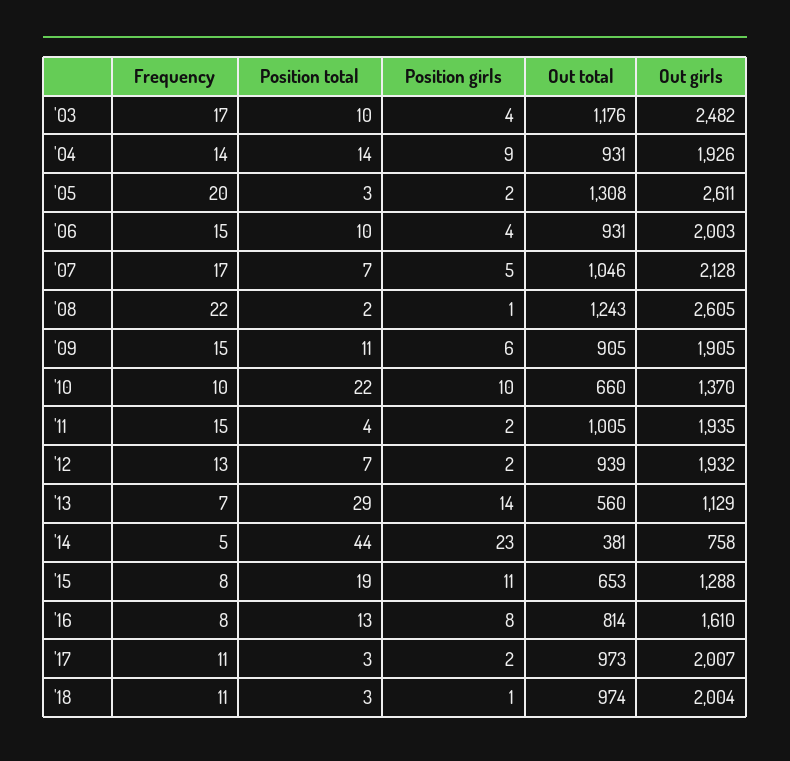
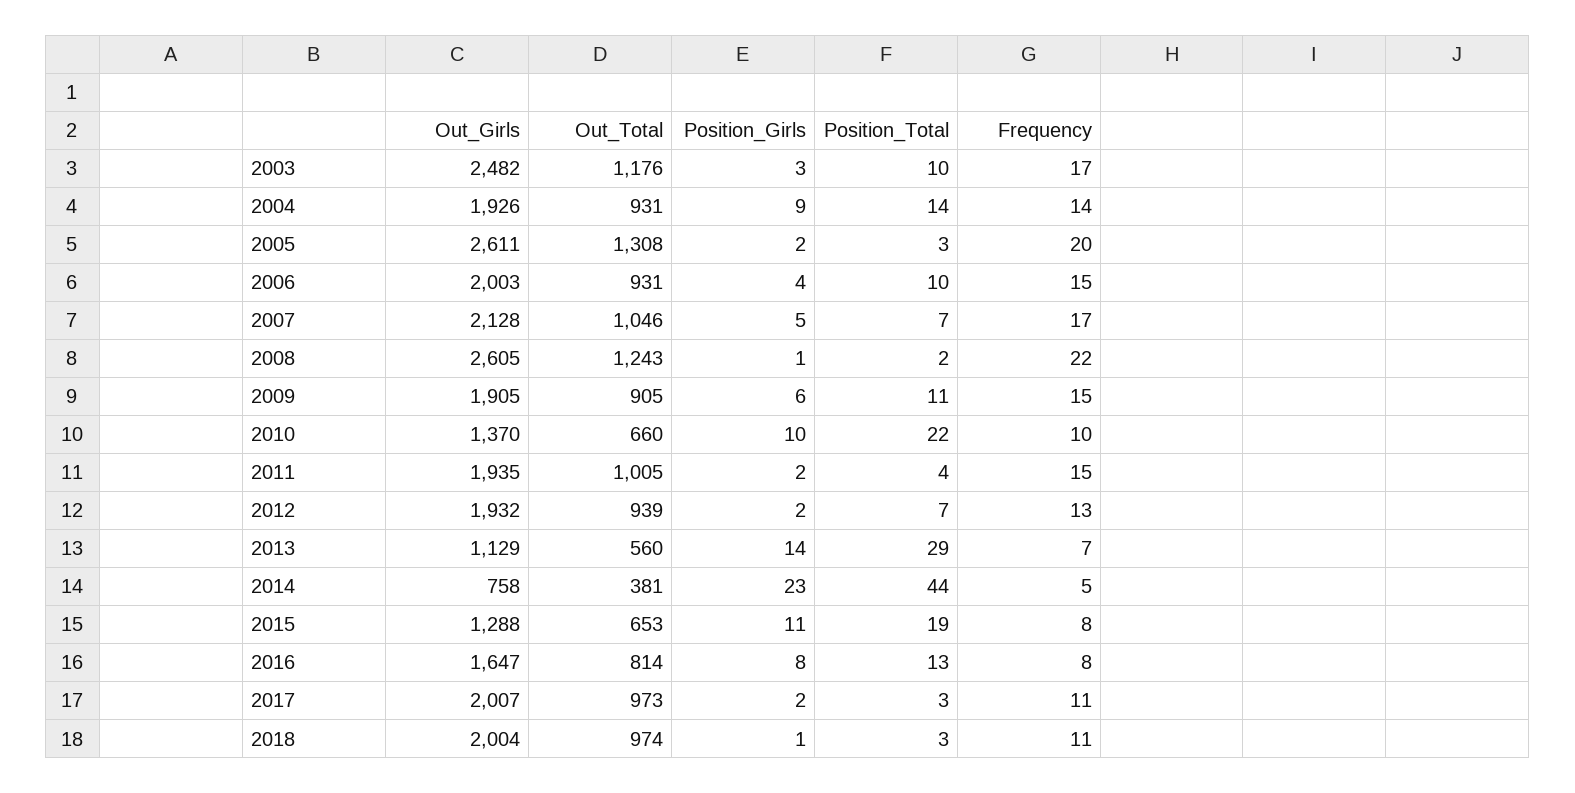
Position girls, '03: 4 -> 3
Out girls, '16: 1610 -> 1647

